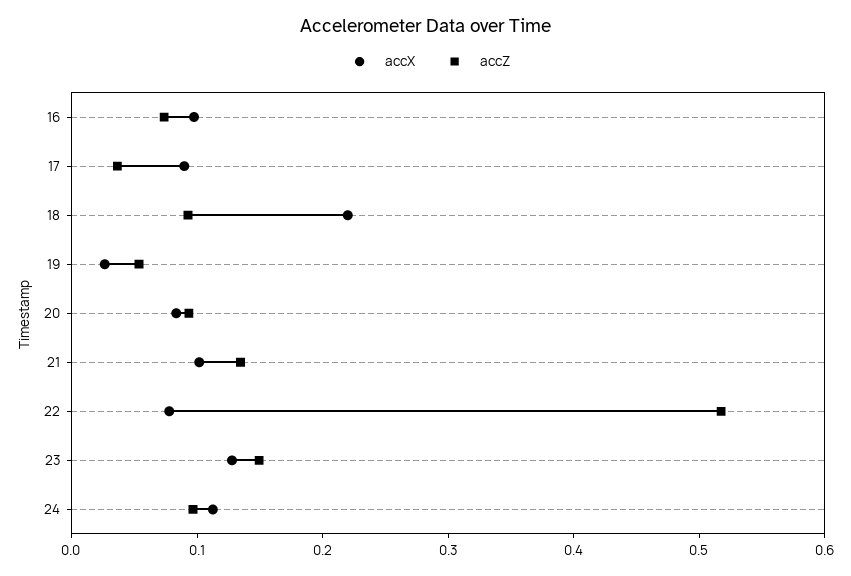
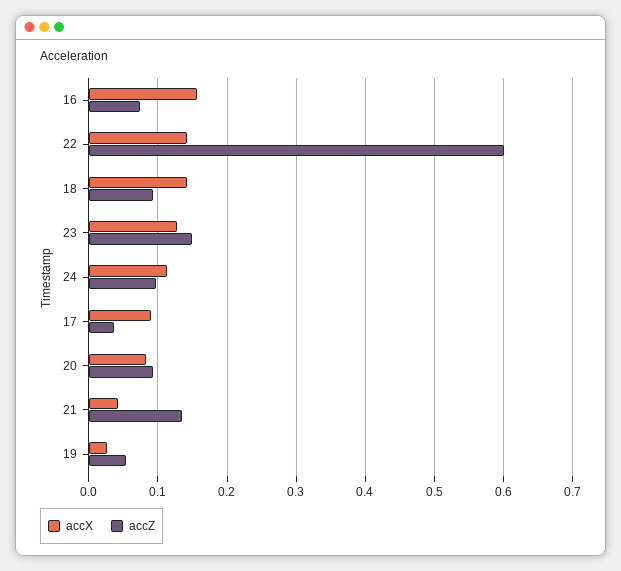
accX, 16: 0.1 -> 0.16
accX, 18: 0.22 -> 0.14
accX, 21: 0.1 -> 0.04
accX, 22: 0.08 -> 0.14
accZ, 22: 0.52 -> 0.6

